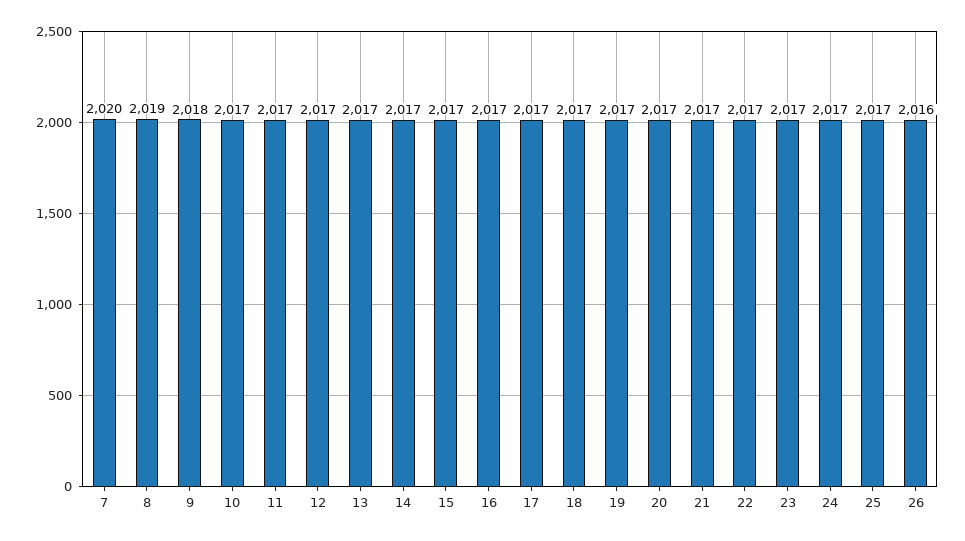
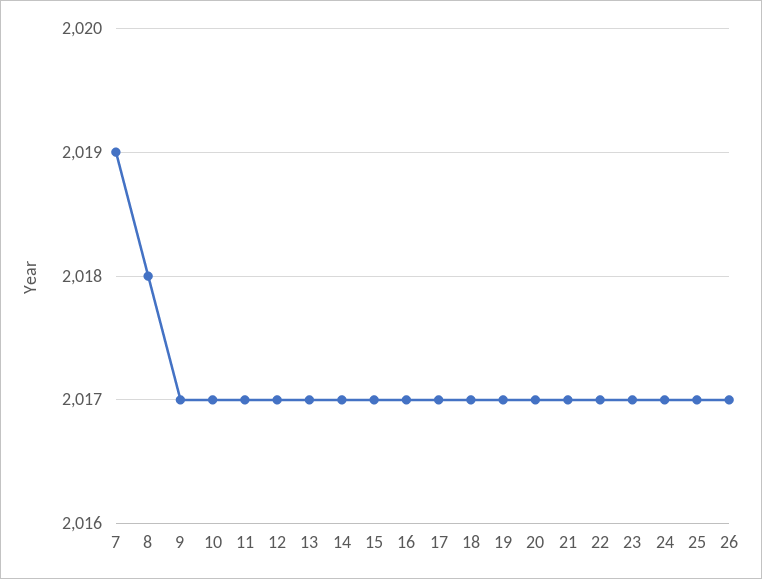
7: 2020 -> 2019
8: 2019 -> 2018
9: 2018 -> 2017
26: 2016 -> 2017

